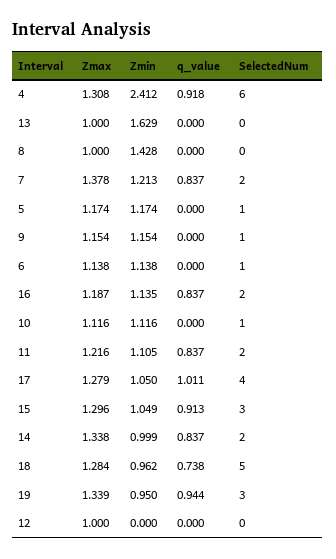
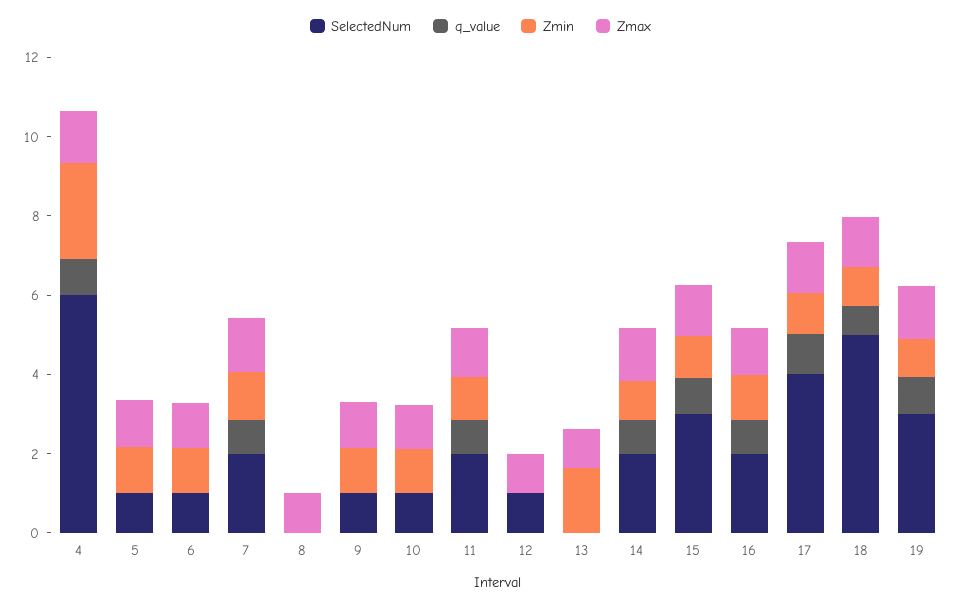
Zmin, 8: 1.428 -> 0
SelectedNum, 12: 0 -> 1

